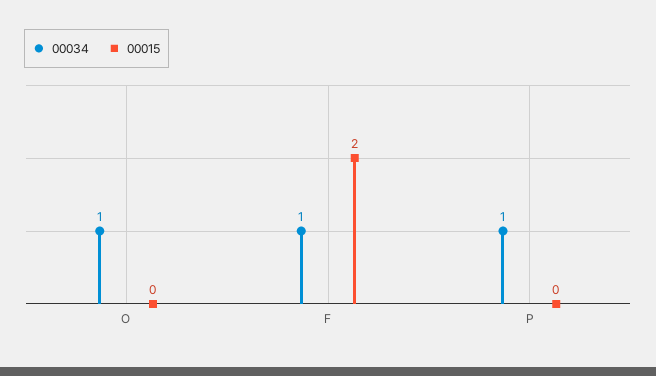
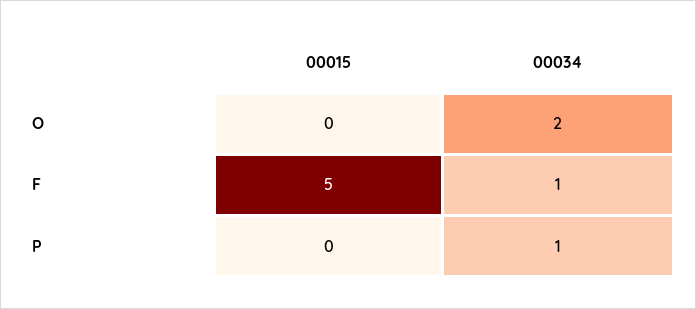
00034, O: 1 -> 2
00015, F: 2 -> 5

